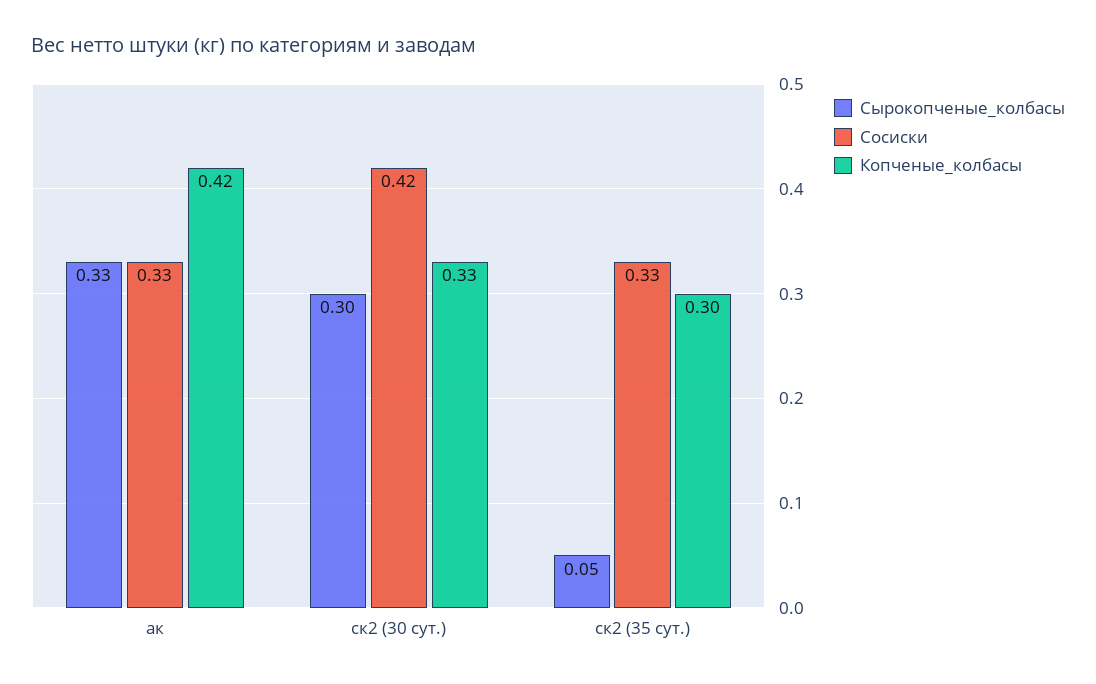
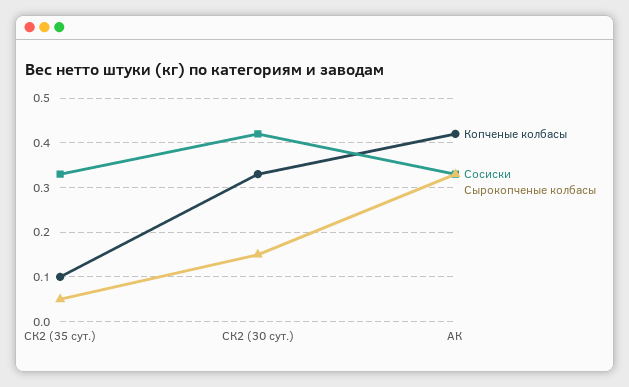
Сырокопченые_колбасы, ск2 (30 сут.): 0.3 -> 0.15
Копченые_колбасы, ск2 (35 сут.): 0.3 -> 0.1

